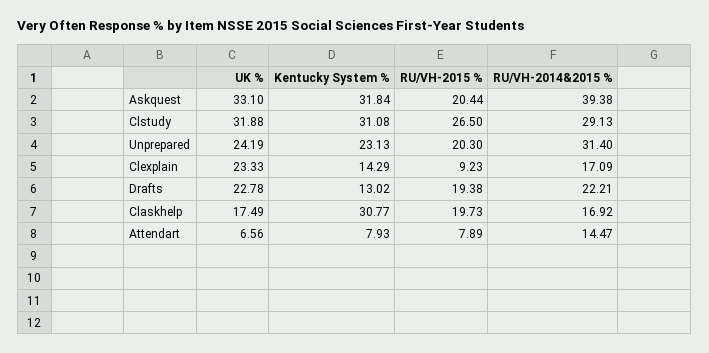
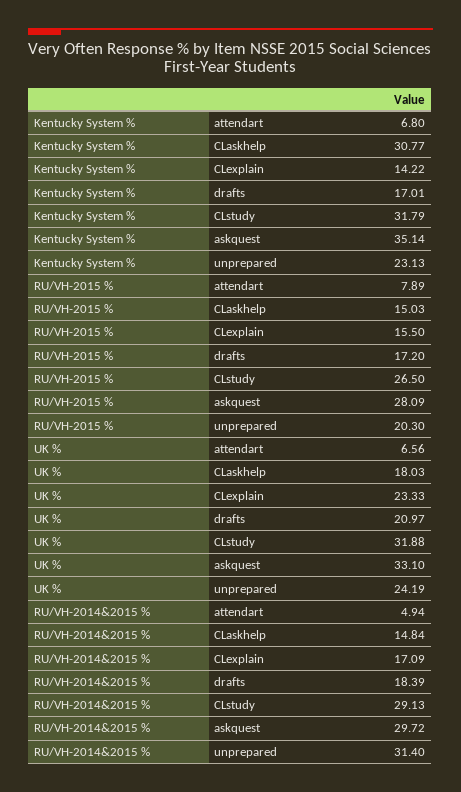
Kentucky System %, Askquest: 31.84 -> 35.14
RU/VH-2015 %, Askquest: 20.44 -> 28.09
RU/VH-2014&2015 %, Askquest: 39.38 -> 29.72
Kentucky System %, Clstudy: 31.08 -> 31.79
Kentucky System %, Clexplain: 14.29 -> 14.22
RU/VH-2015 %, Clexplain: 9.23 -> 15.5
UK %, Drafts: 22.78 -> 20.97
Kentucky System %, Drafts: 13.02 -> 17.01
RU/VH-2015 %, Drafts: 19.38 -> 17.2
RU/VH-2014&2015 %, Drafts: 22.21 -> 18.39
UK %, Claskhelp: 17.49 -> 18.03
RU/VH-2015 %, Claskhelp: 19.73 -> 15.03
RU/VH-2014&2015 %, Claskhelp: 16.92 -> 14.84
Kentucky System %, Attendart: 7.93 -> 6.8
RU/VH-2014&2015 %, Attendart: 14.47 -> 4.94

